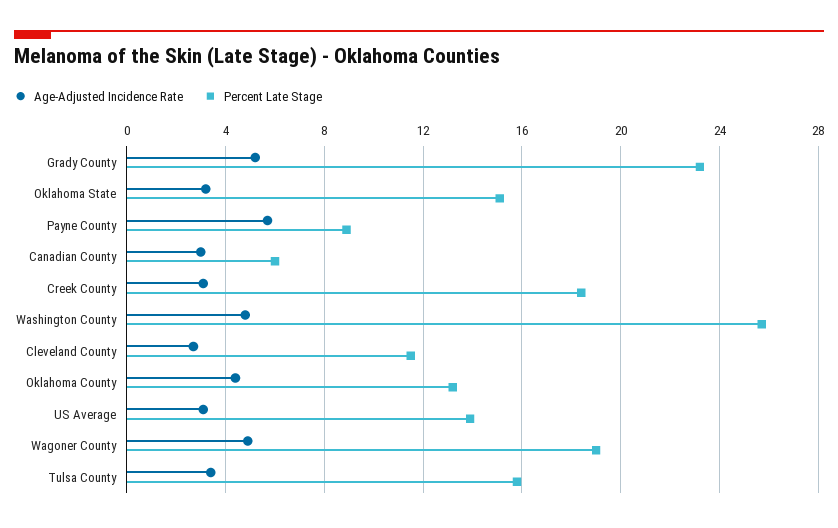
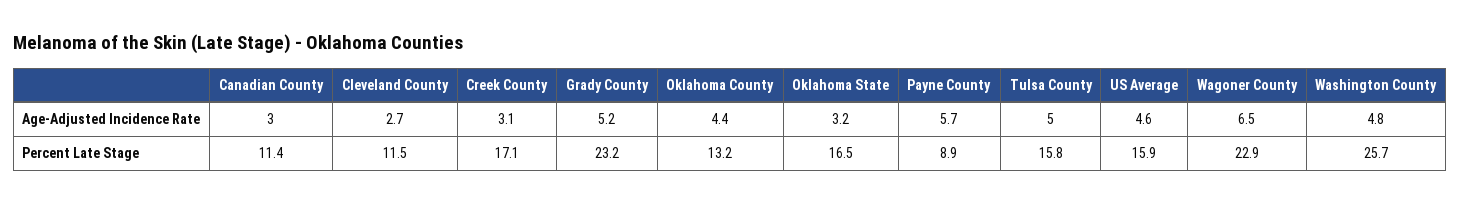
Percent Late Stage, Oklahoma State: 15 -> 16.5
Percent Late Stage, Canadian County: 6 -> 11.4
Percent Late Stage, Creek County: 18.5 -> 17.1
Age-Adjusted Incidence Rate, US Average: 3 -> 4.6
Percent Late Stage, US Average: 14 -> 15.9
Age-Adjusted Incidence Rate, Wagoner County: 5 -> 6.5
Percent Late Stage, Wagoner County: 19 -> 22.9
Age-Adjusted Incidence Rate, Tulsa County: 3.5 -> 5

